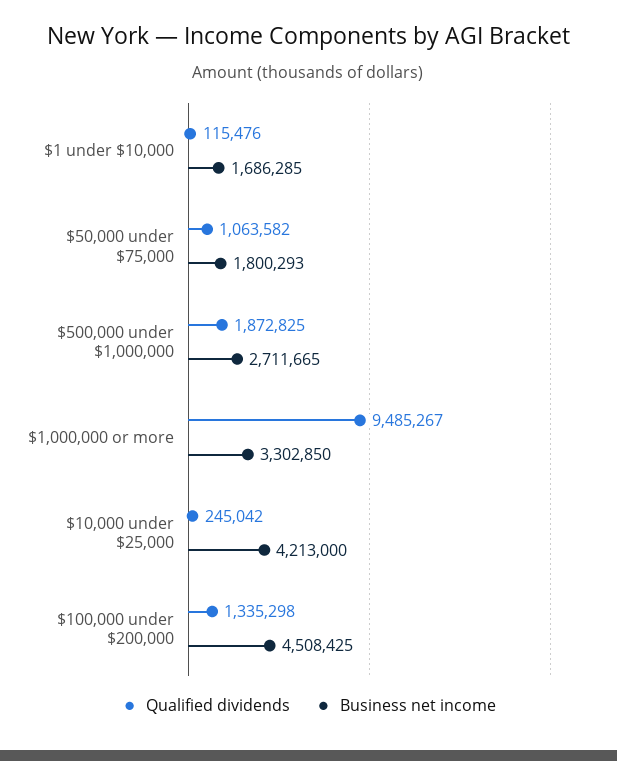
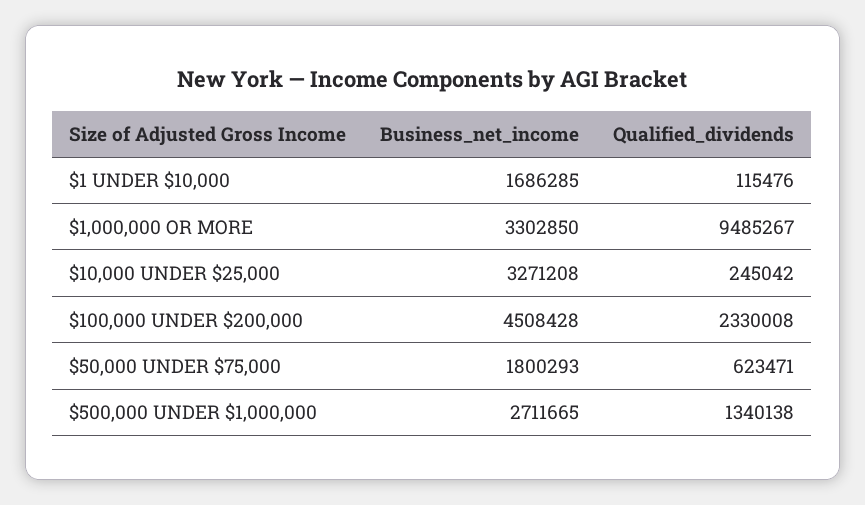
Qualified dividends, $50,000 under $75,000: 1063582 -> 623471
Qualified dividends, $500,000 under $1,000,000: 1872825 -> 1340138
Business net income, $10,000 under $25,000: 4213000 -> 3271208
Qualified dividends, $100,000 under $200,000: 1335298 -> 2330008
Business net income, $100,000 under $200,000: 4508425 -> 4508428

